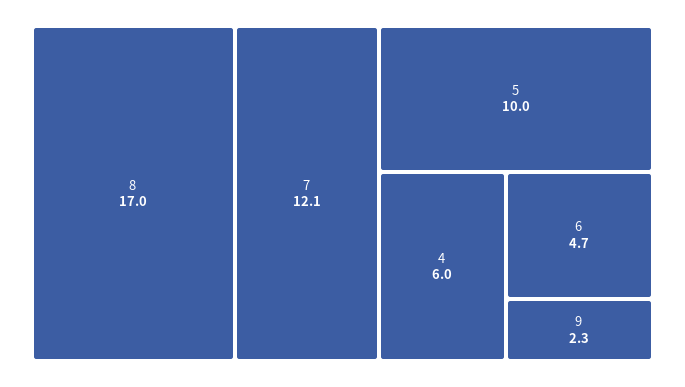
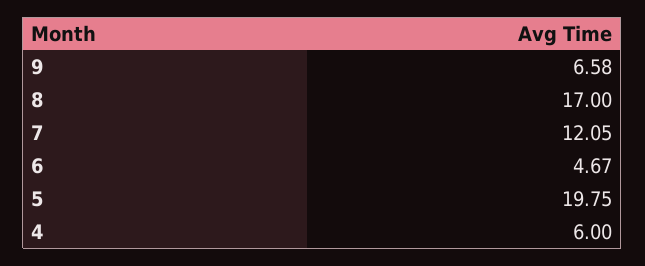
5: 10 -> 19.75
9: 2.3 -> 6.58

